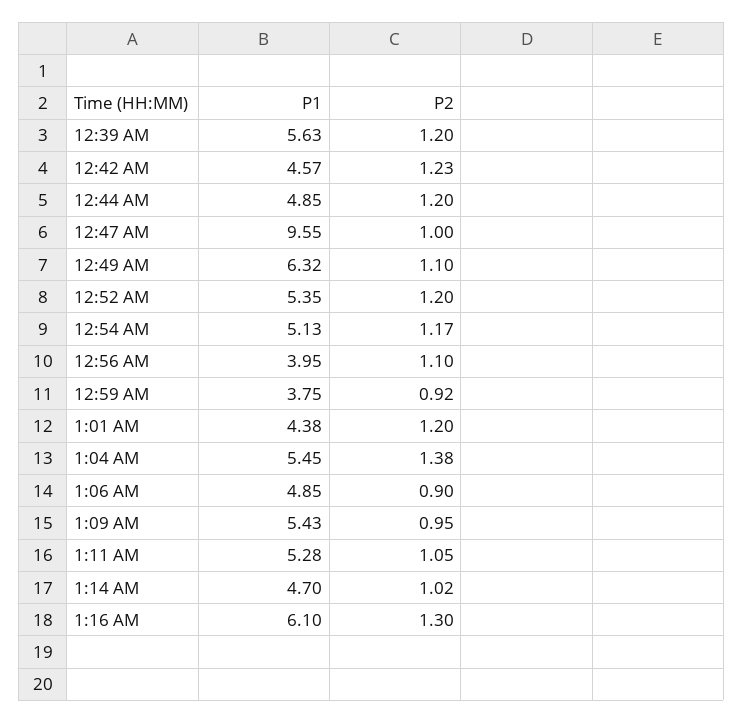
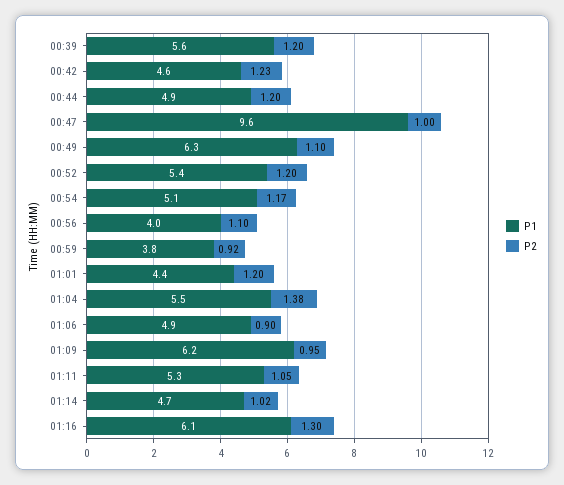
P1, 1:09 AM: 5.43 -> 6.2

